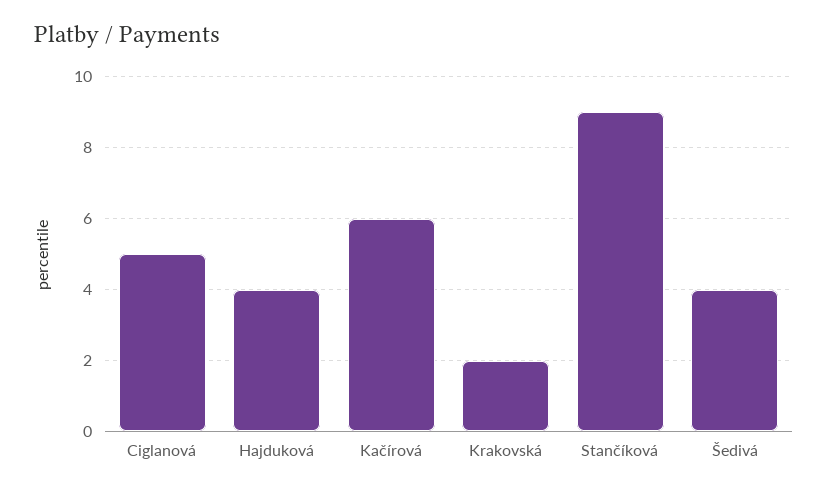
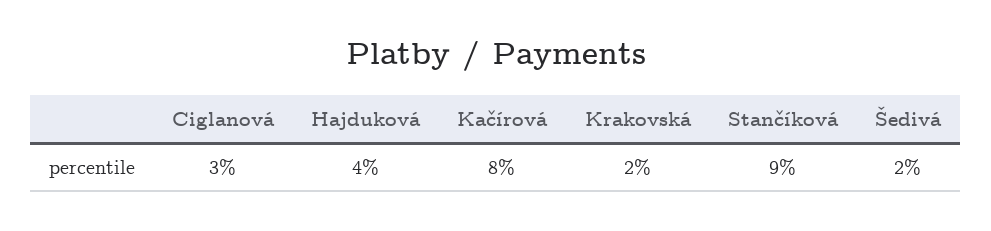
Ciglanová: 5 -> 3
Kačírová: 6 -> 8
Šedivá: 4 -> 2

